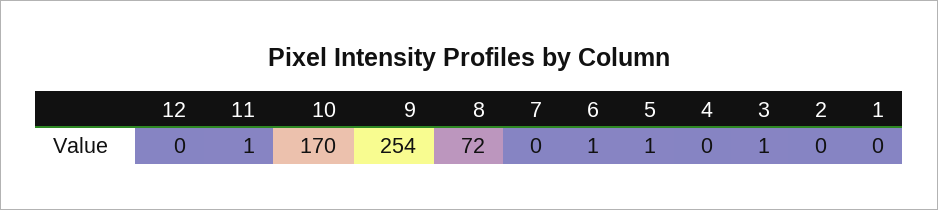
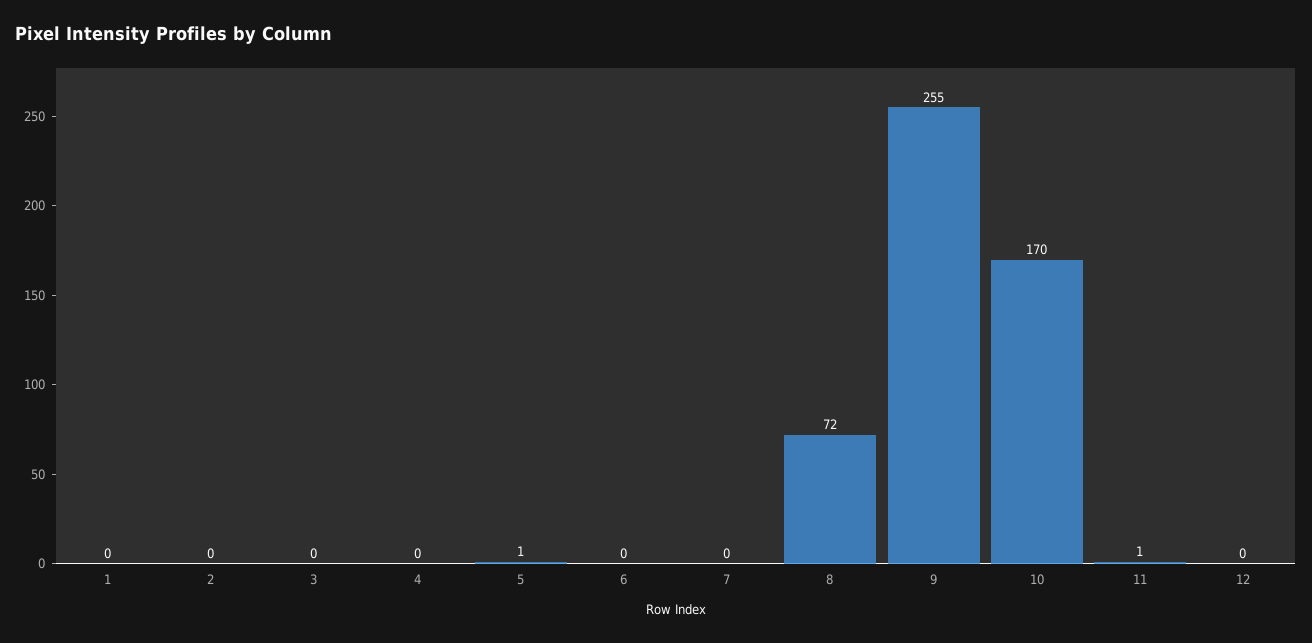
9: 254 -> 255
6: 1 -> 0
3: 1 -> 0

